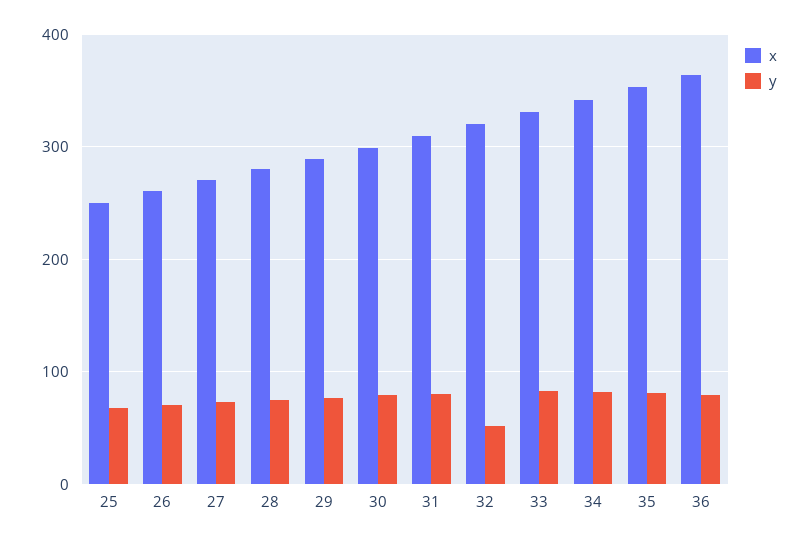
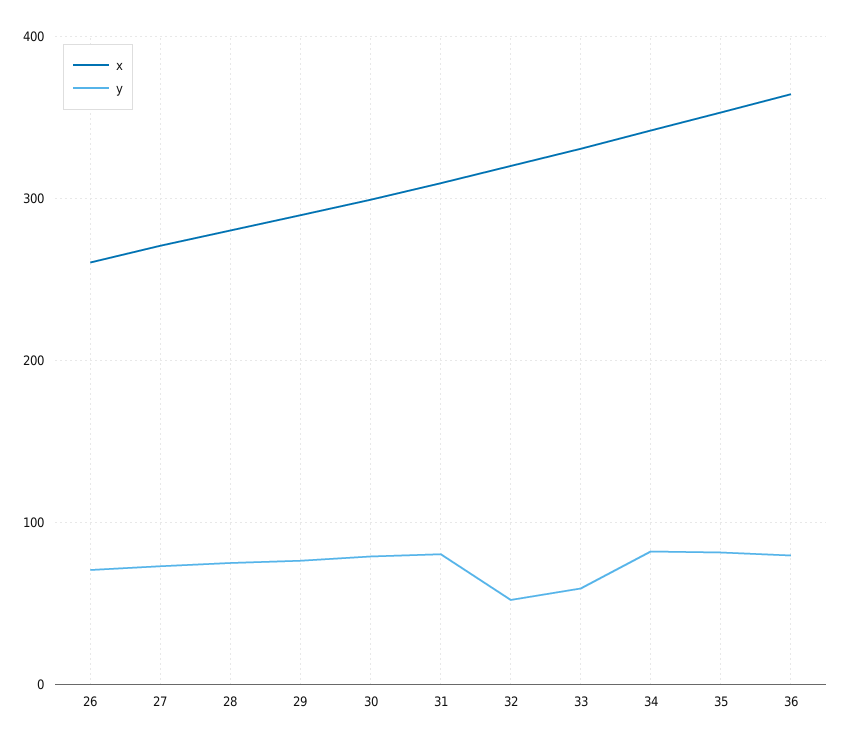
x, 25: 250 -> none
y, 25: 70 -> none
y, 33: 80 -> 60

